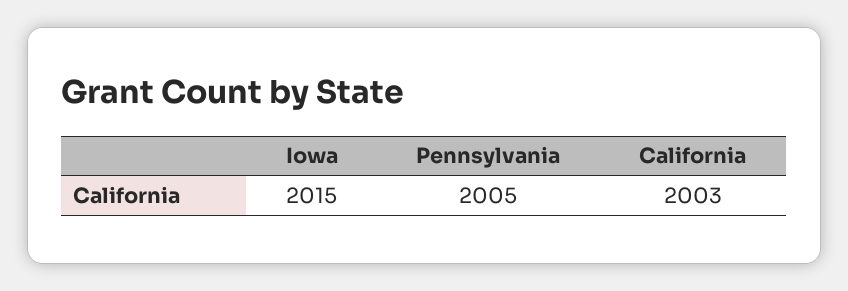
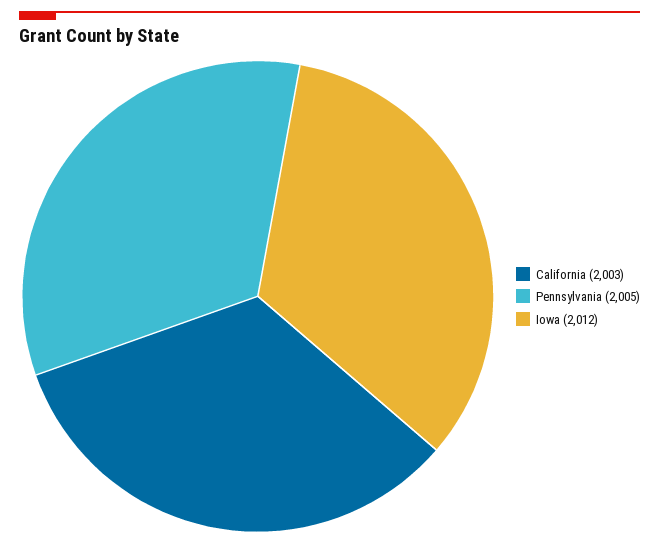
Iowa: 2015 -> 2012

